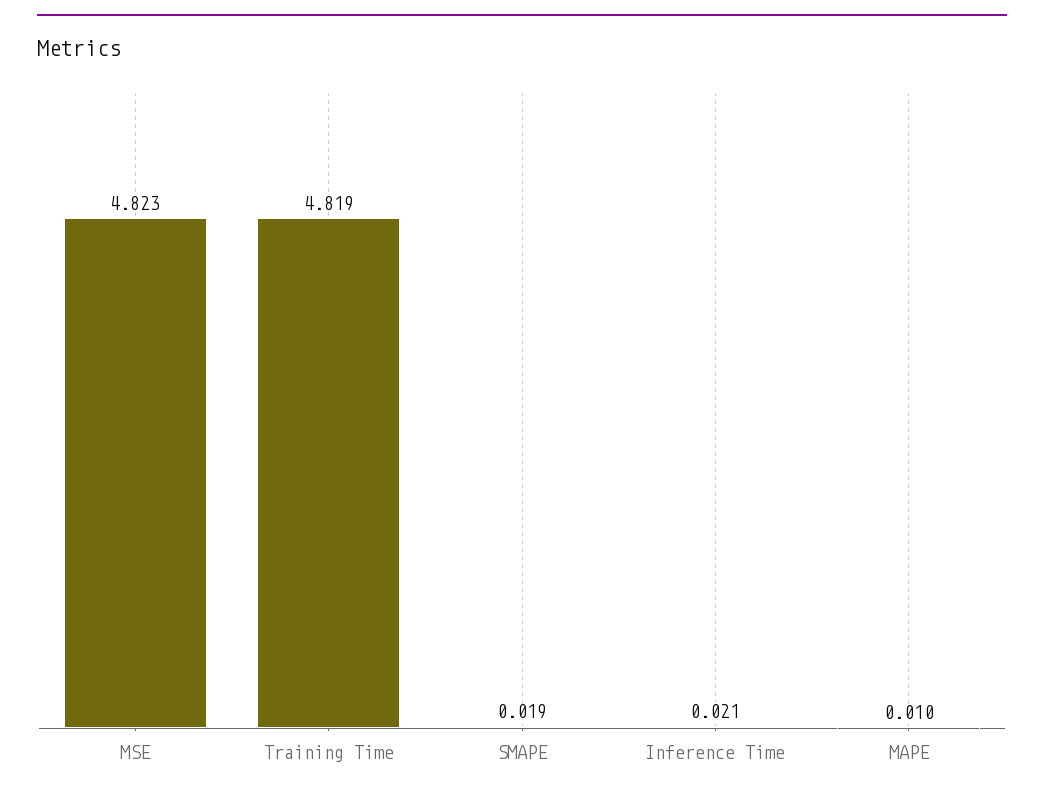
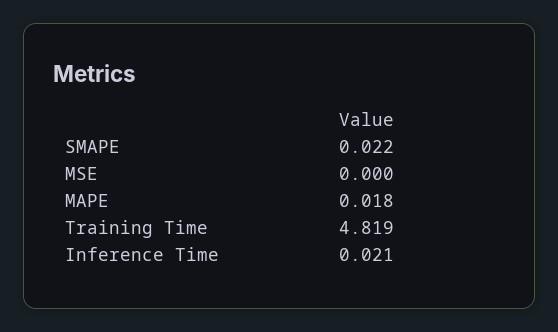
MSE: 4.823 -> 0
SMAPE: 0.019 -> 0.022
MAPE: 0.01 -> 0.018

